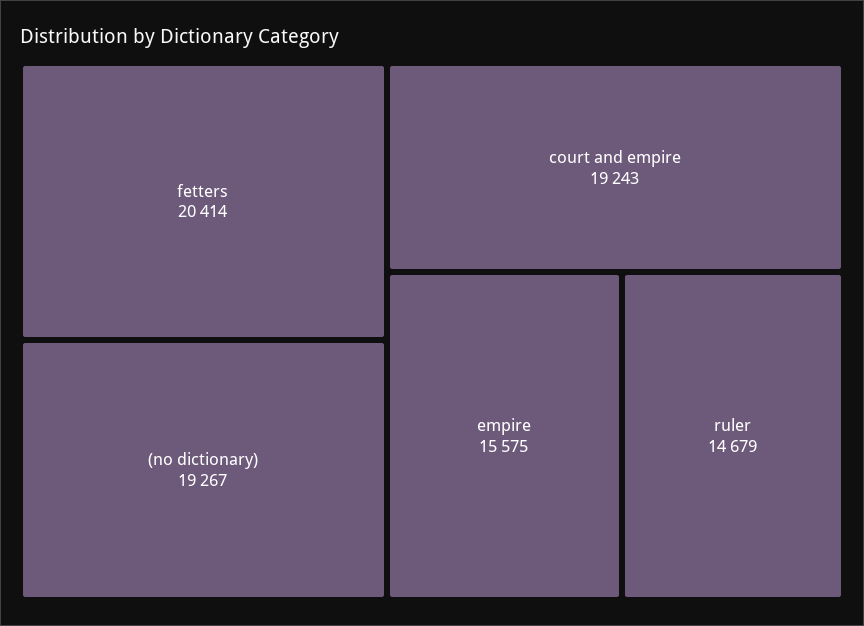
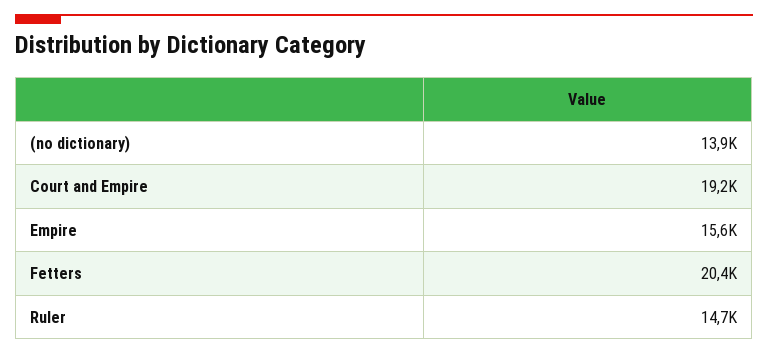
(no dictionary): 19267 -> 13900

